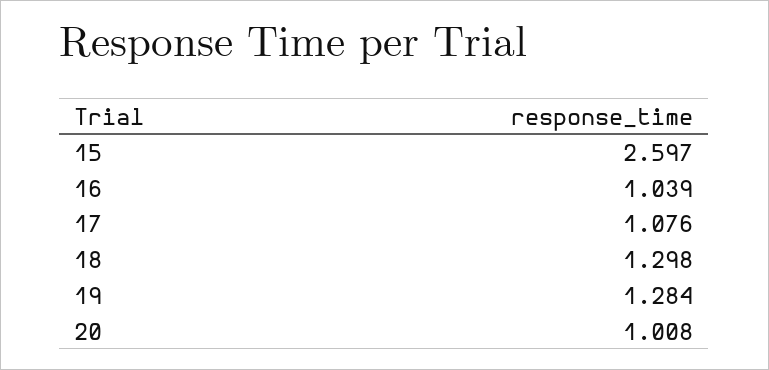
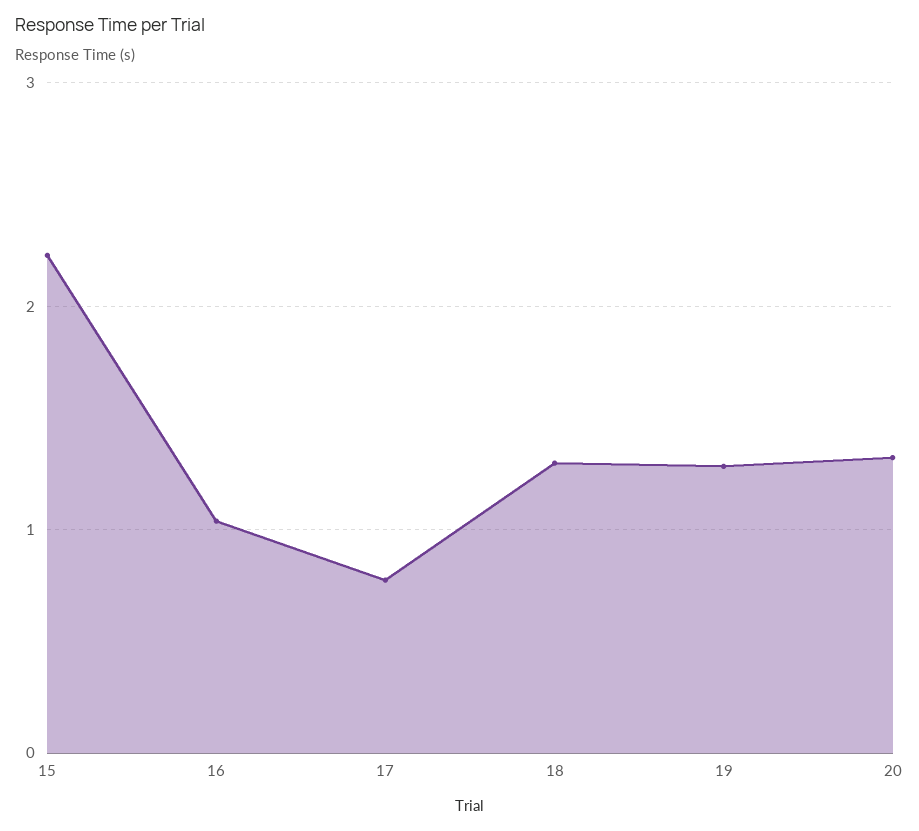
15: 2.597 -> 2.2
17: 1.076 -> 0.8
20: 1.008 -> 1.3

